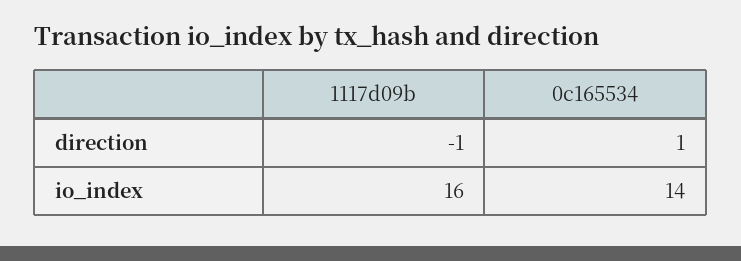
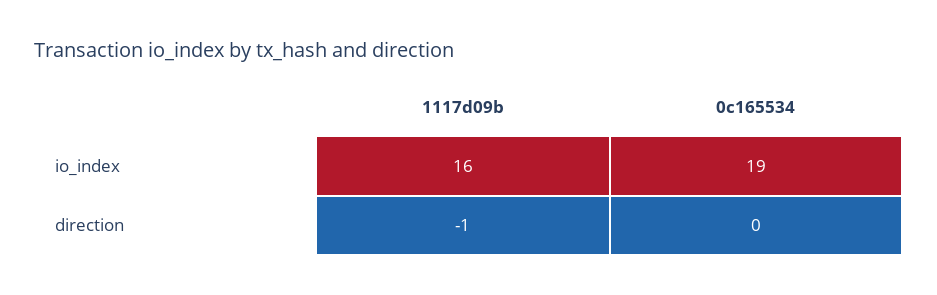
0c165534, direction: 1 -> 0
0c165534, io_index: 14 -> 19

